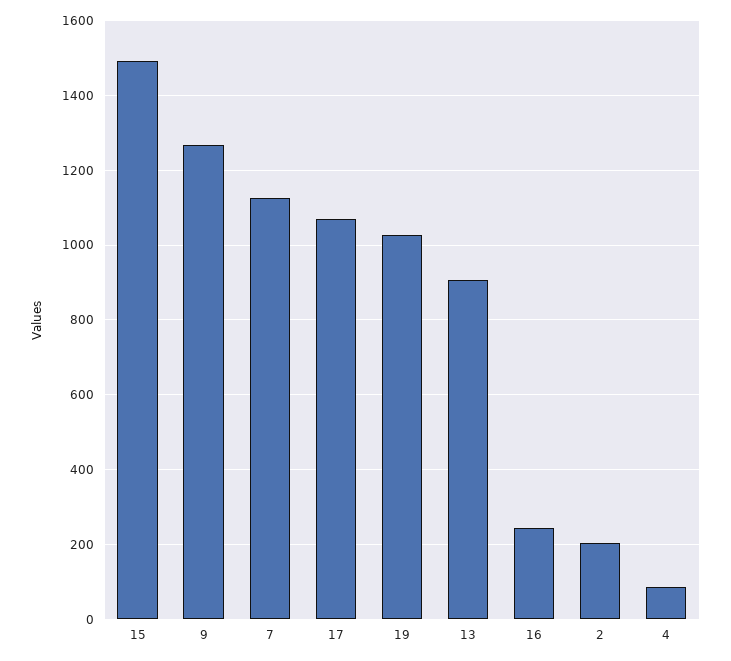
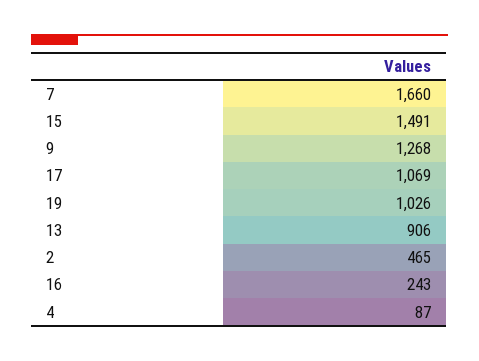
7: 1120 -> 1660
2: 200 -> 465

